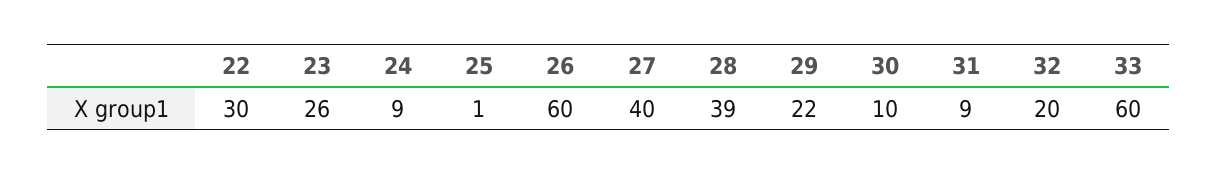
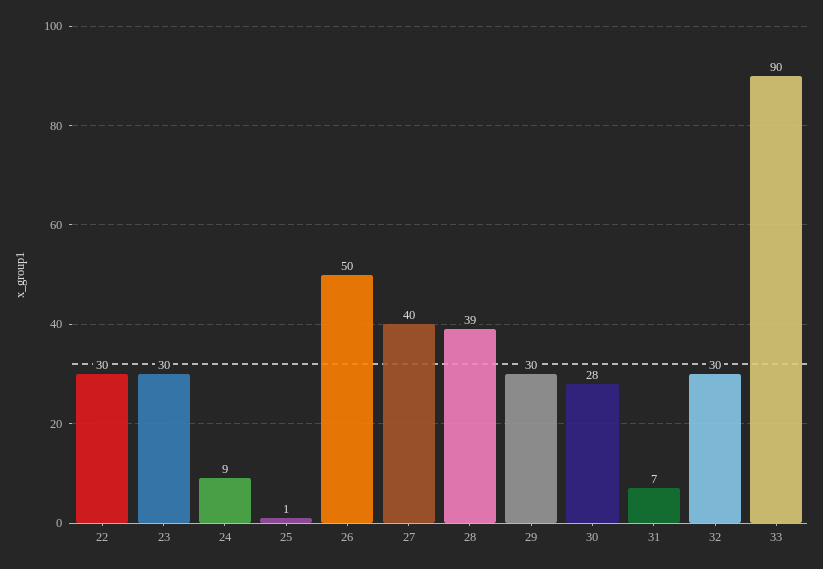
23: 26 -> 30
26: 60 -> 50
29: 22 -> 30
30: 10 -> 28
31: 9 -> 7
32: 20 -> 30
33: 60 -> 90

